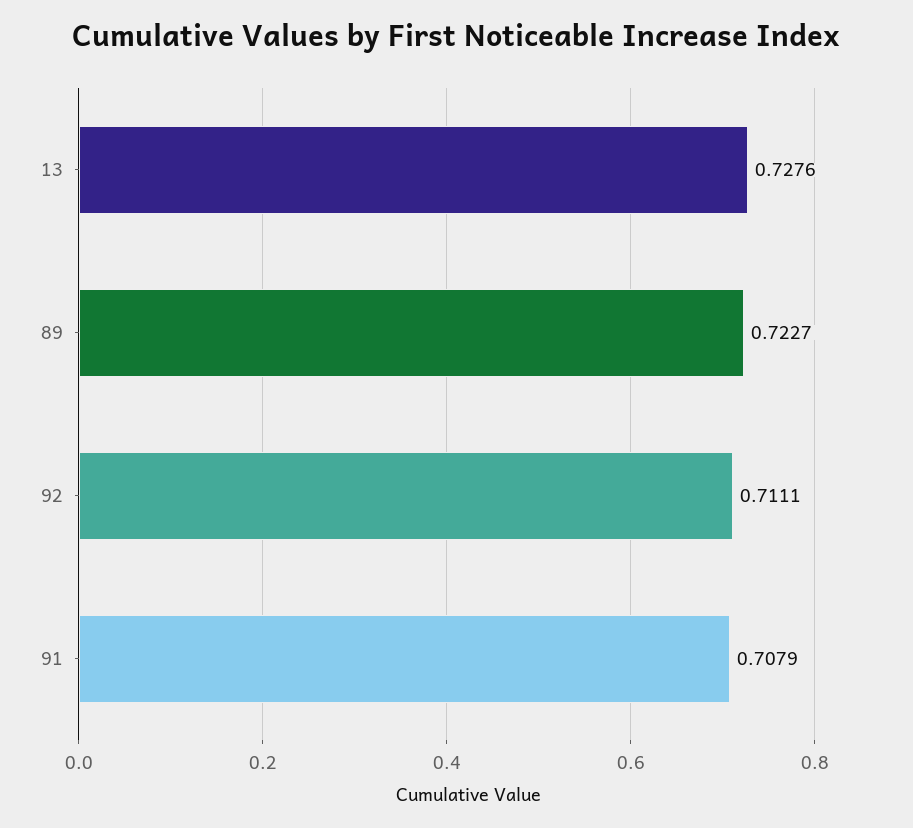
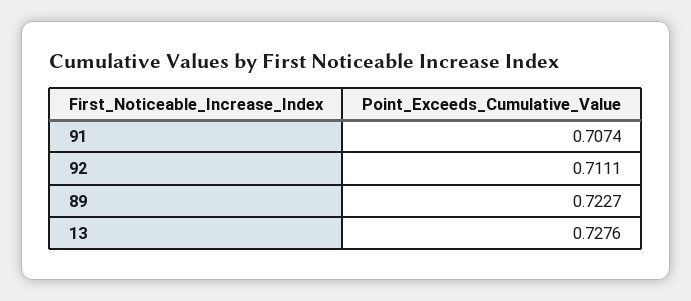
91: 0.7079 -> 0.7074

